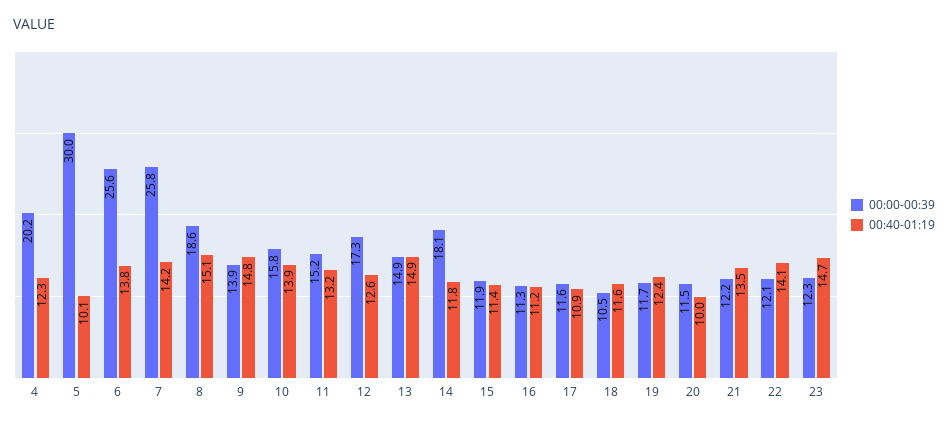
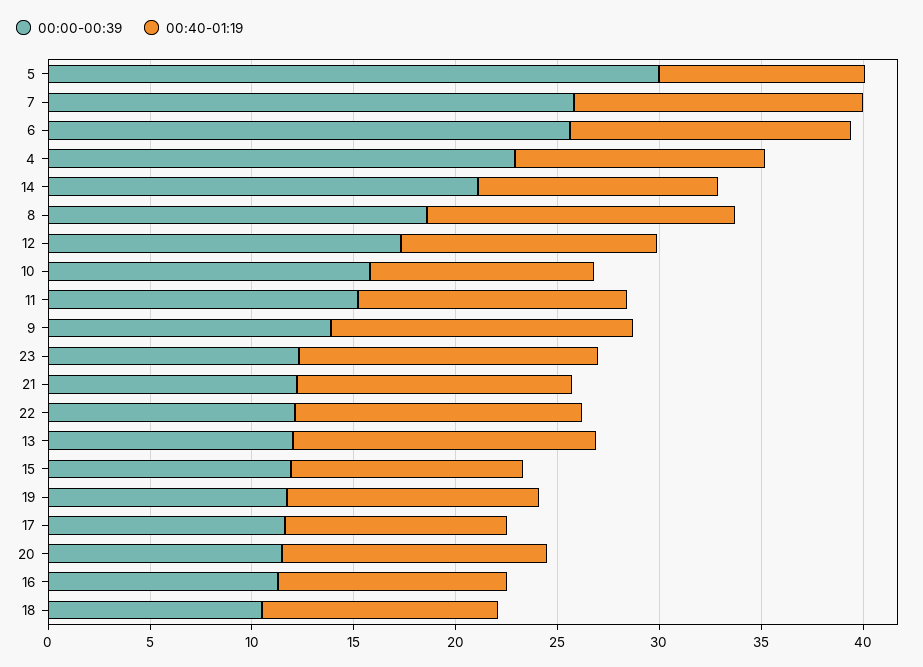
00:00-00:39, 4: 20.2 -> 23
00:40-01:19, 10: 13.9 -> 11
00:00-00:39, 13: 14.9 -> 12
00:00-00:39, 14: 18.1 -> 21
00:40-01:19, 20: 10 -> 13

